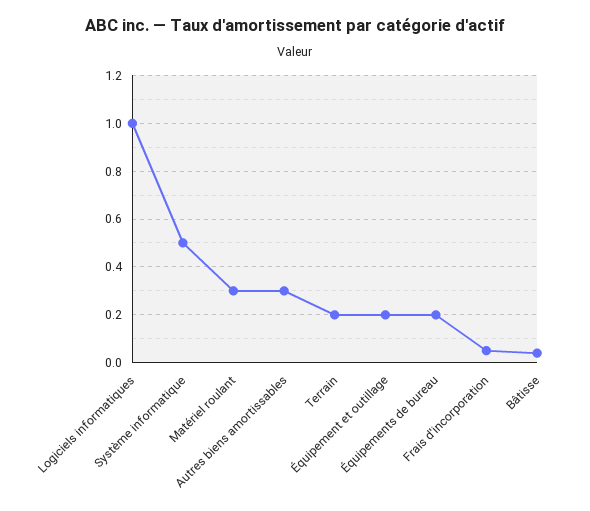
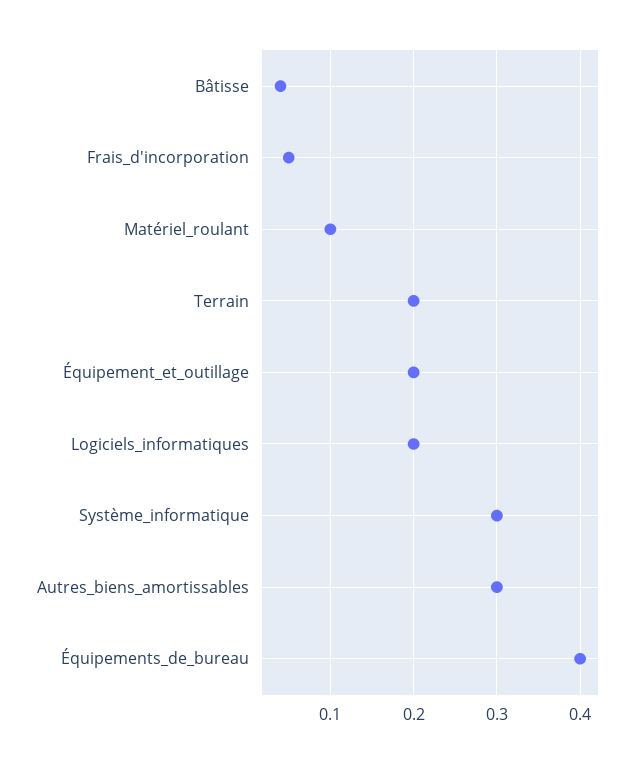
Logiciels informatiques: 1 -> 0.2
Système informatique: 0.5 -> 0.3
Matériel roulant: 0.3 -> 0.1
Équipements de bureau: 0.2 -> 0.4

